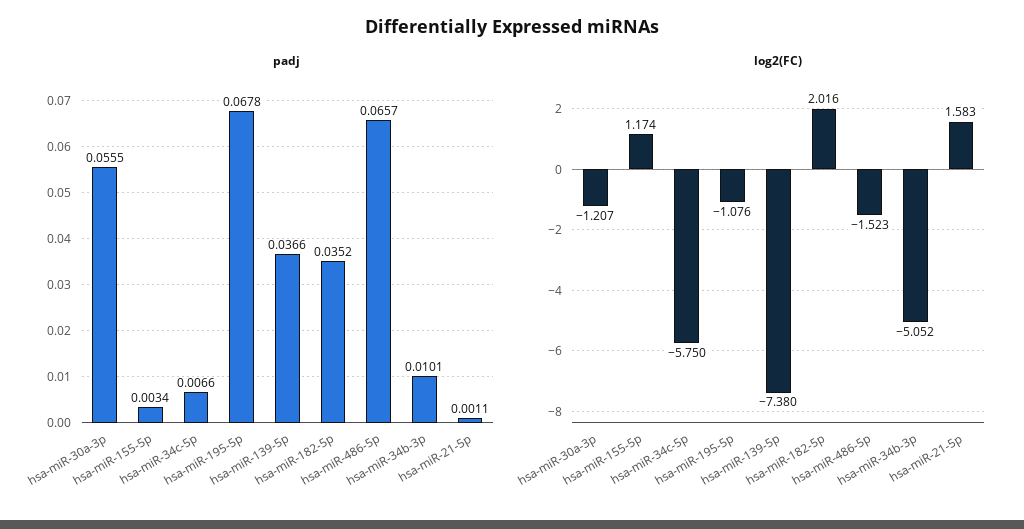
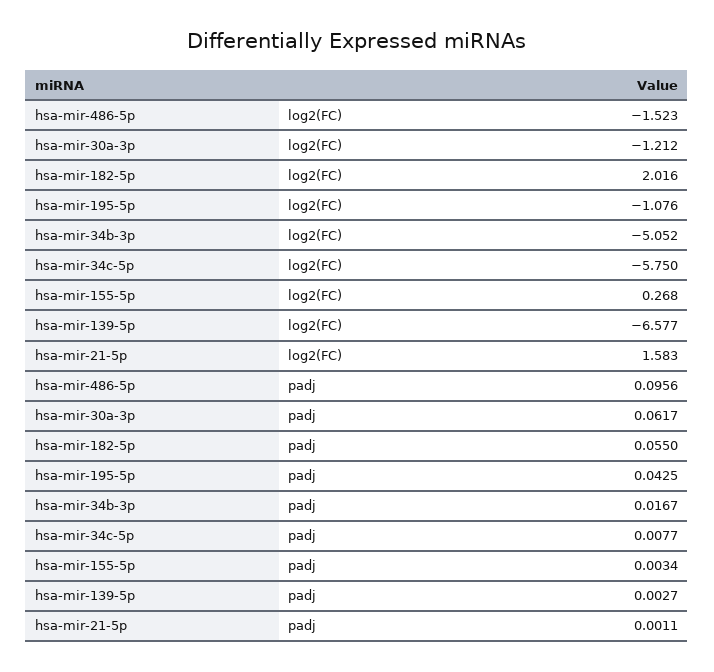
padj, hsa-miR-30a-3p: 0.0555 -> 0.0617
padj, hsa-miR-34c-5p: 0.0066 -> 0.0077
padj, hsa-miR-195-5p: 0.0678 -> 0.0425
padj, hsa-miR-139-5p: 0.0366 -> 0.0027
padj, hsa-miR-182-5p: 0.0352 -> 0.055
padj, hsa-miR-486-5p: 0.0657 -> 0.0956
padj, hsa-miR-34b-3p: 0.0101 -> 0.0167
log2(FC), hsa-miR-30a-3p: -1.207 -> -1.212
log2(FC), hsa-miR-155-5p: 1.174 -> 0.268
log2(FC), hsa-miR-139-5p: -7.38 -> -6.577

